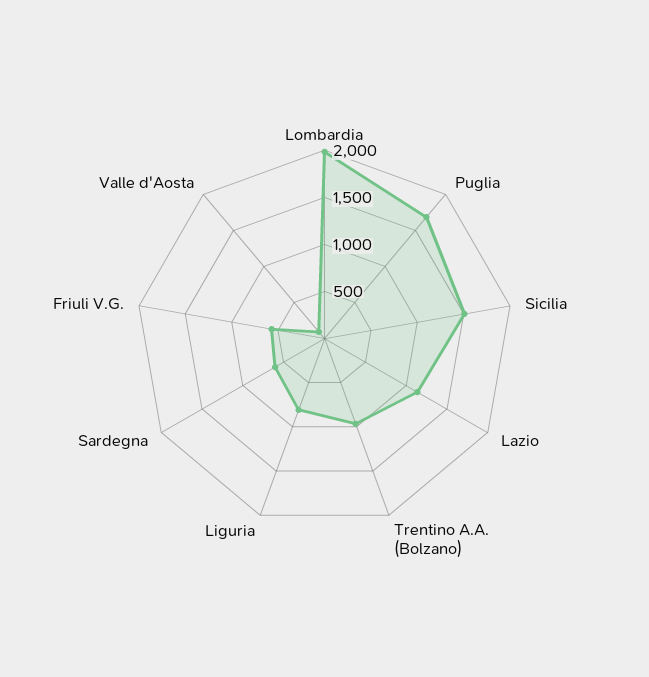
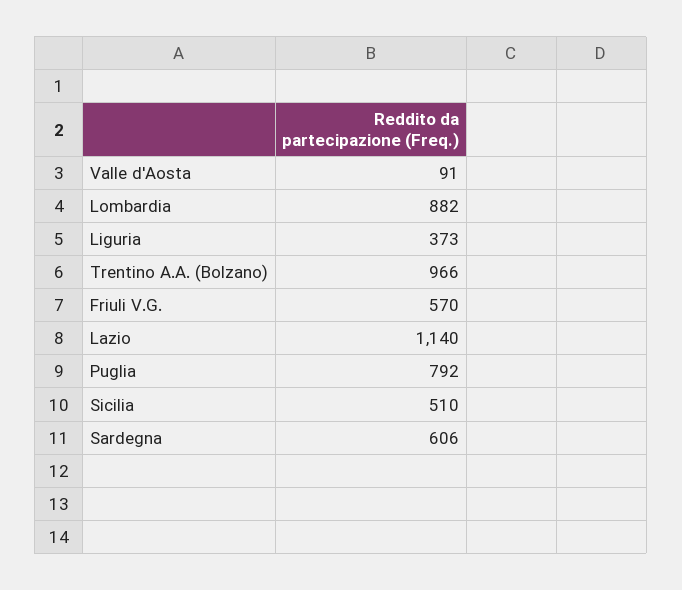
Lombardia: 2000 -> 882
Puglia: 1700 -> 792
Sicilia: 1500 -> 510
Liguria: 800 -> 373

